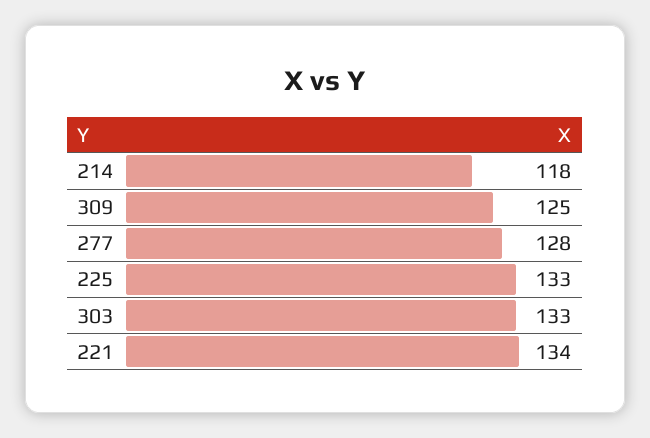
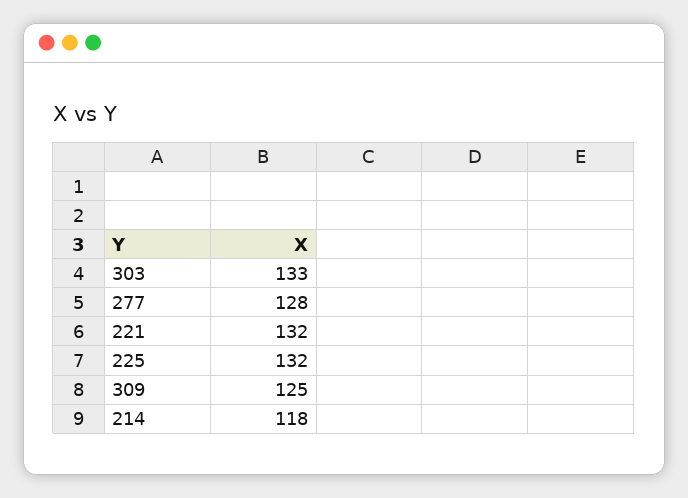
225: 133 -> 132
221: 134 -> 132

